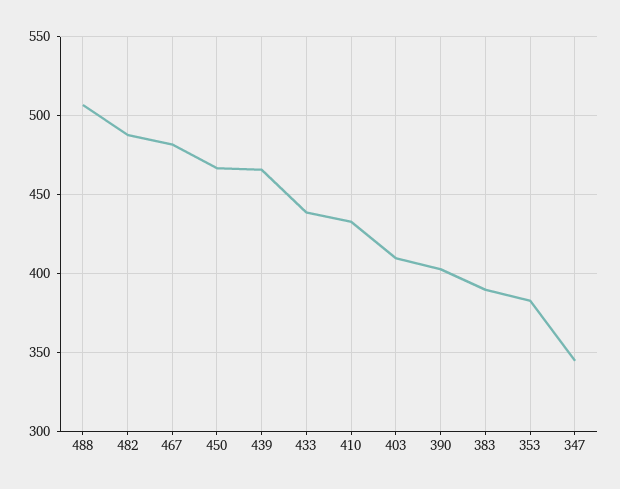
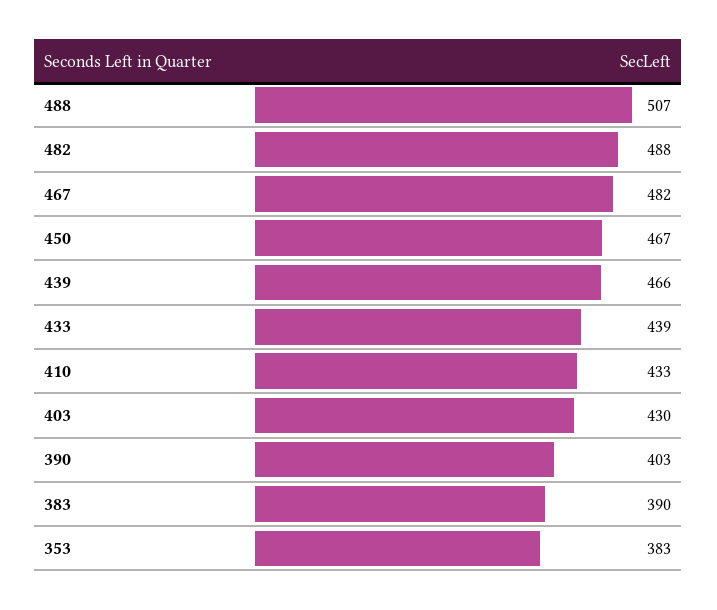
403: 410 -> 430
347: 345 -> none

